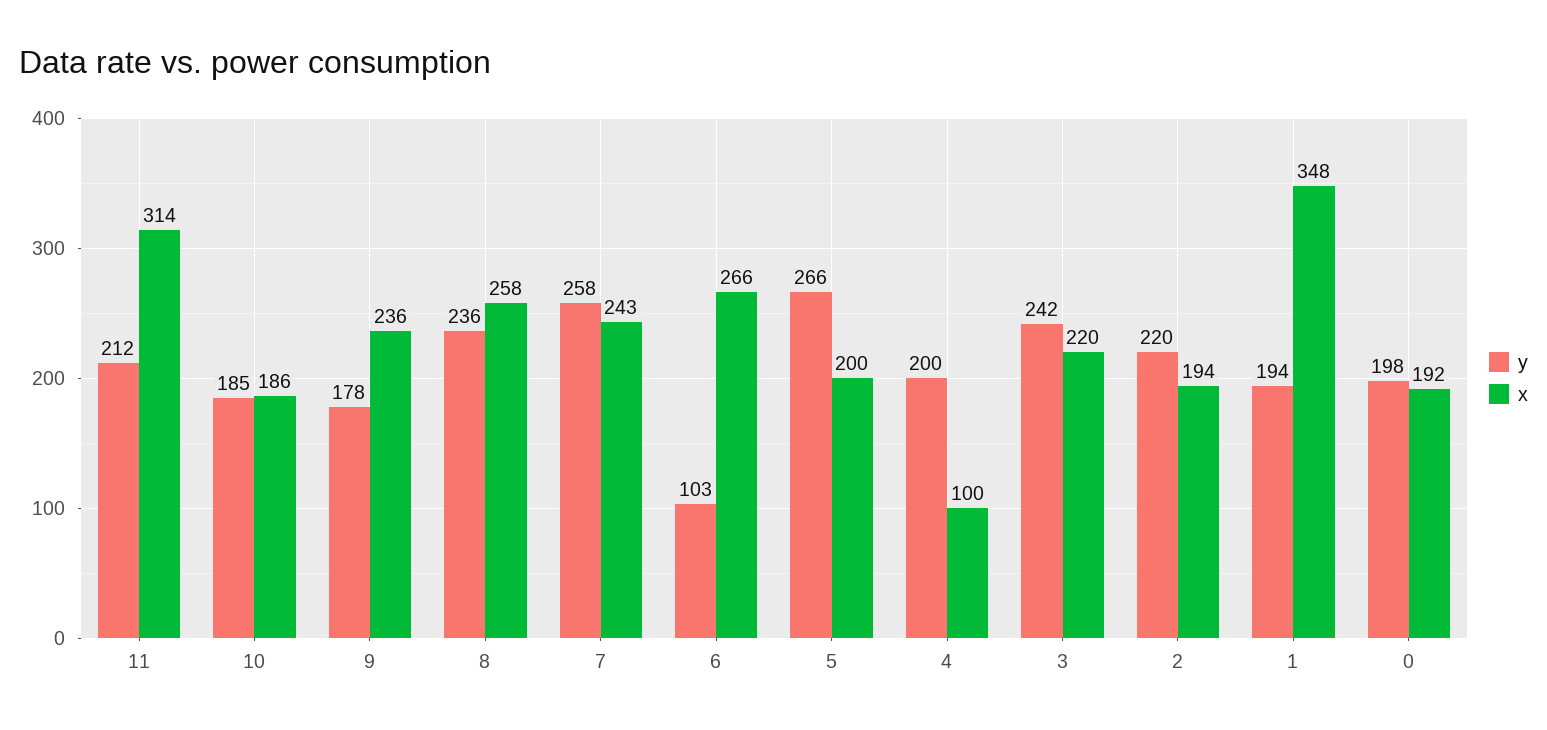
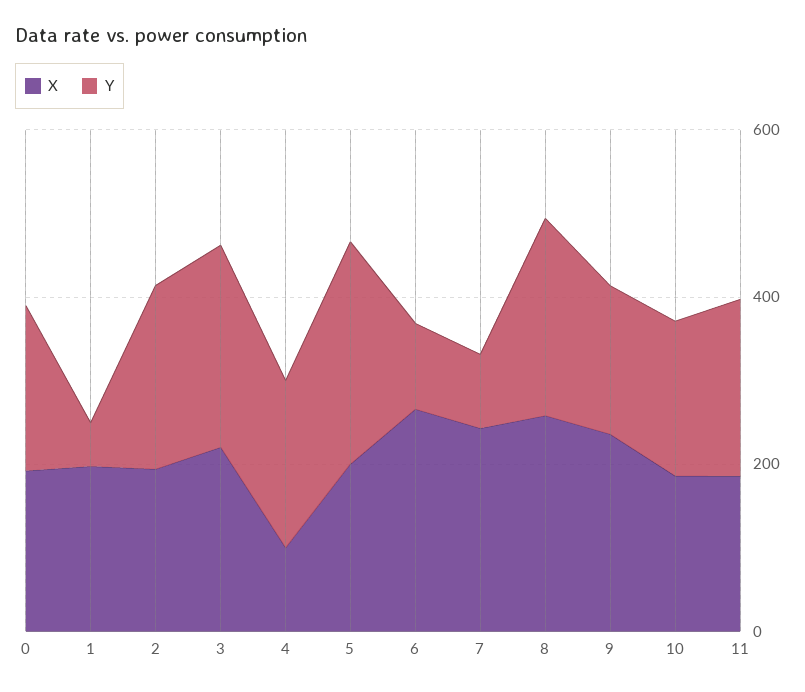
x, 11: 314 -> 200
y, 7: 258 -> 100
y, 1: 194 -> 50
x, 1: 348 -> 200

